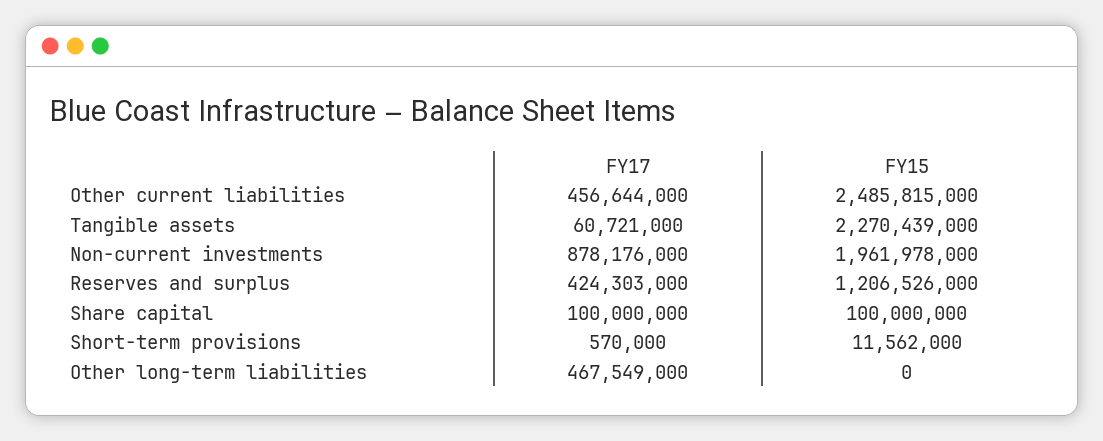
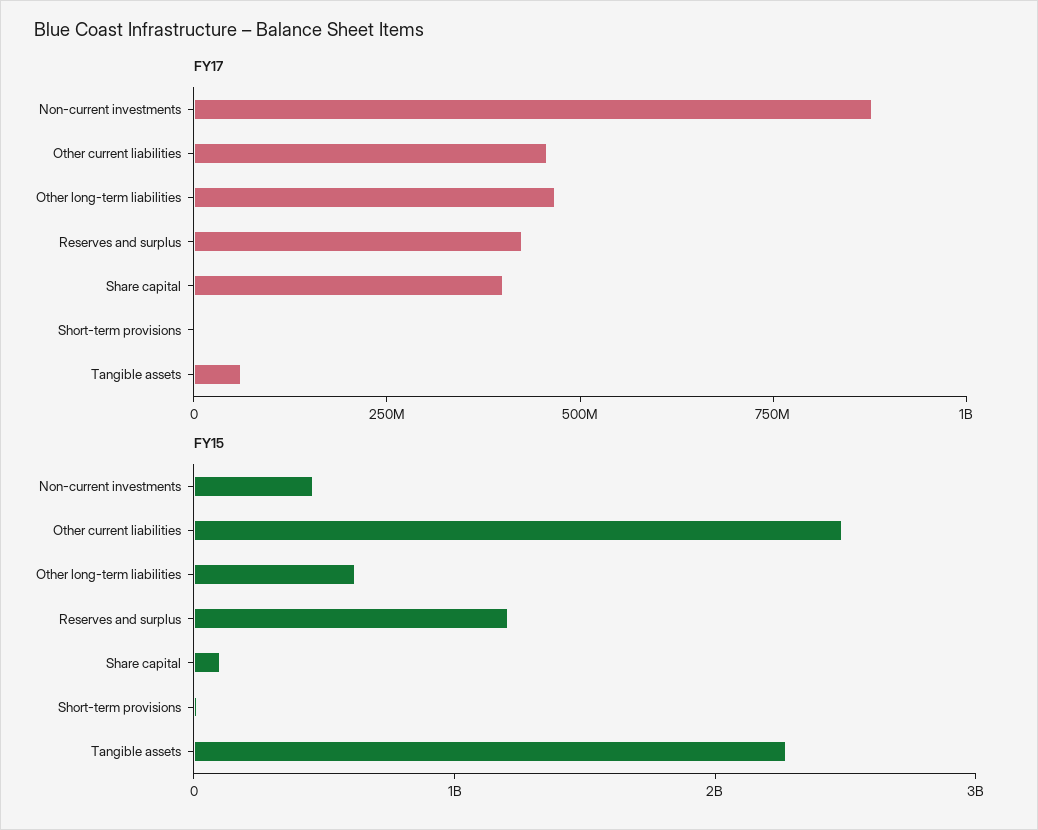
FY15, Non-current investments: 1961978000 -> 400000000
FY17, Share capital: 100000000 -> 400000000
FY15, Other long-term liabilities: 0 -> 600000000

